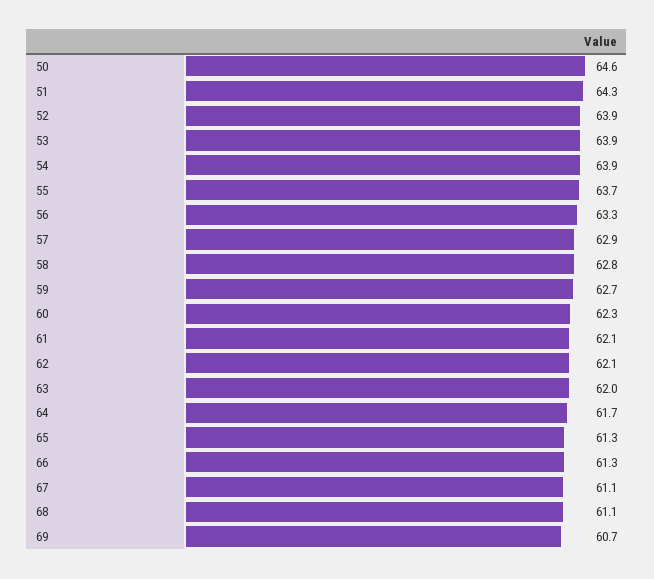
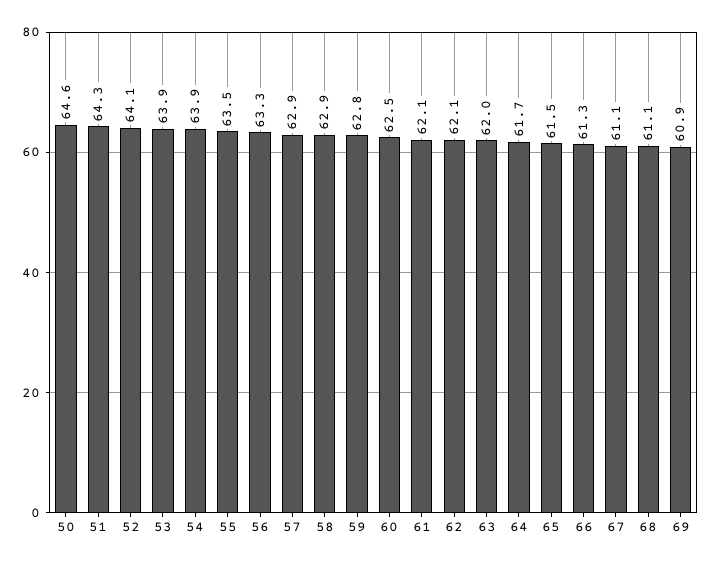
52: 63.9 -> 64.1
55: 63.7 -> 63.5
58: 62.8 -> 62.9
59: 62.7 -> 62.8
60: 62.3 -> 62.5
65: 61.3 -> 61.5
69: 60.7 -> 60.9

